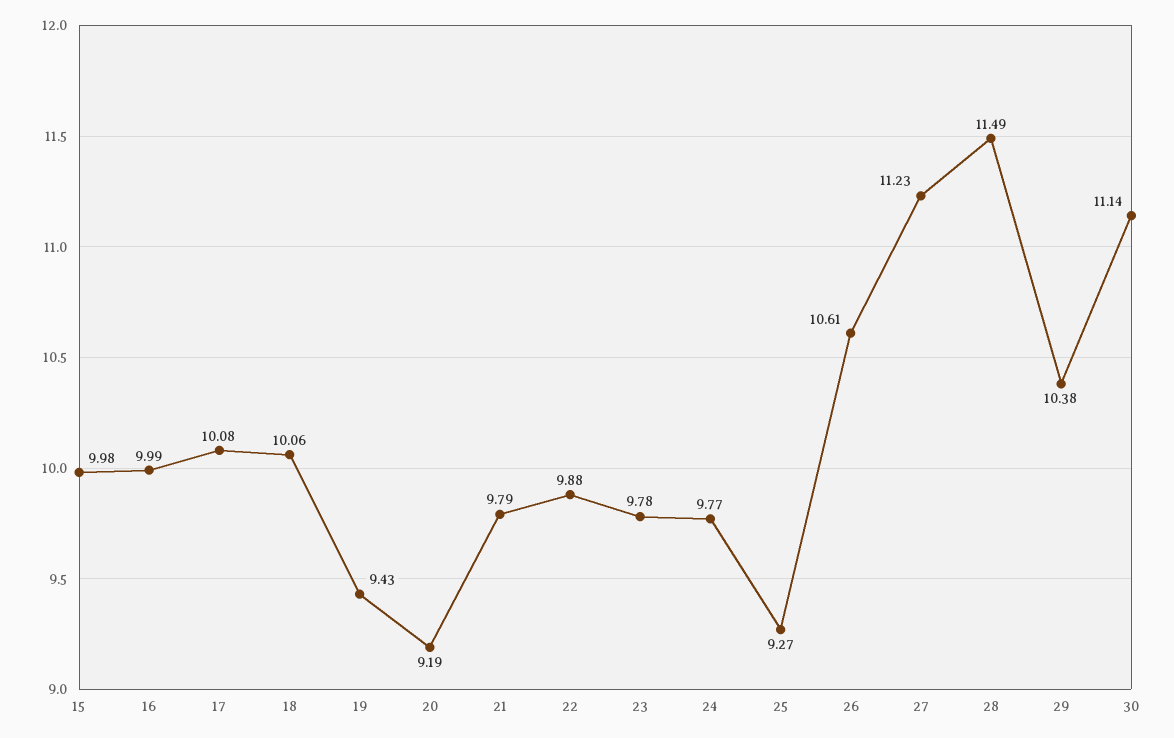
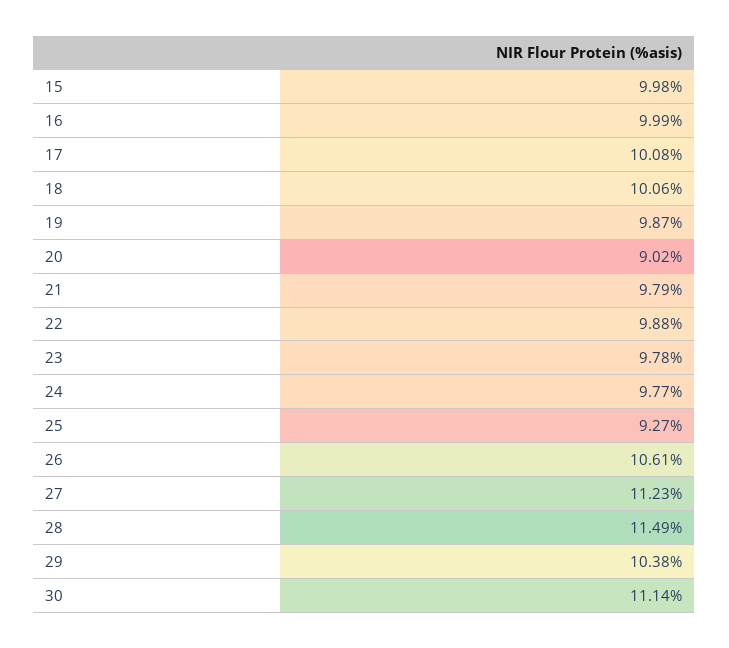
19: 9.43 -> 9.87
20: 9.19 -> 9.02

